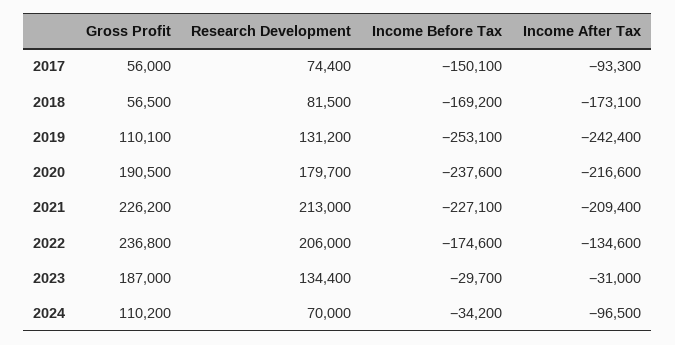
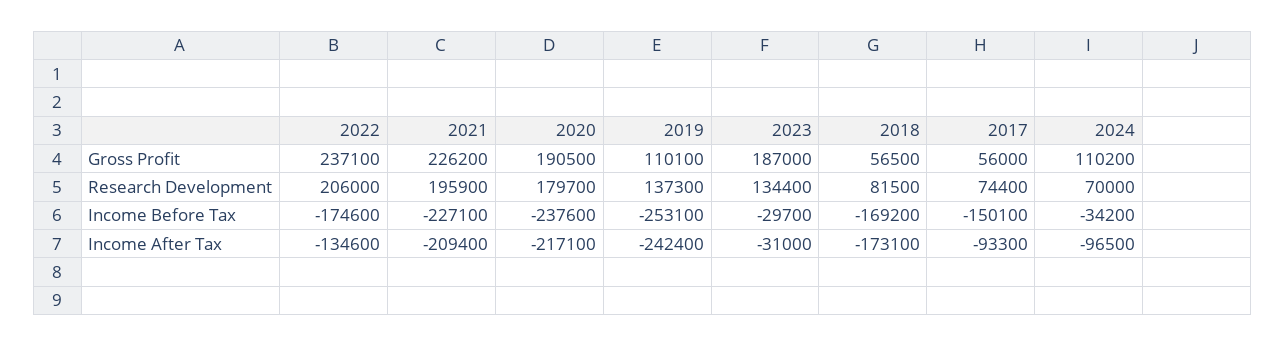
Research Development, 2019: 131200 -> 137300
Income After Tax, 2020: -216600 -> -217100
Research Development, 2021: 213000 -> 195900
Gross Profit, 2022: 236800 -> 237100

